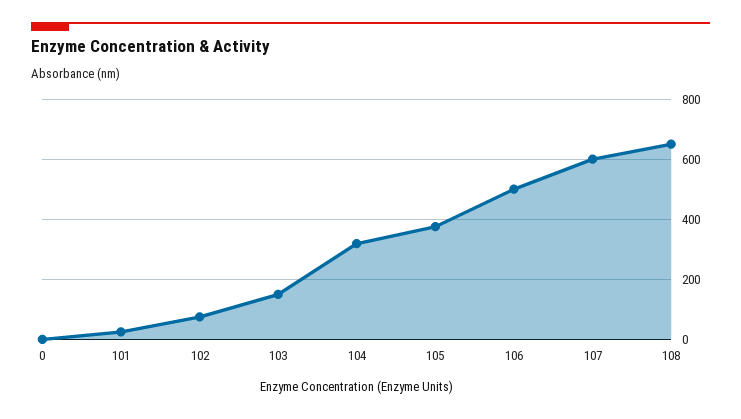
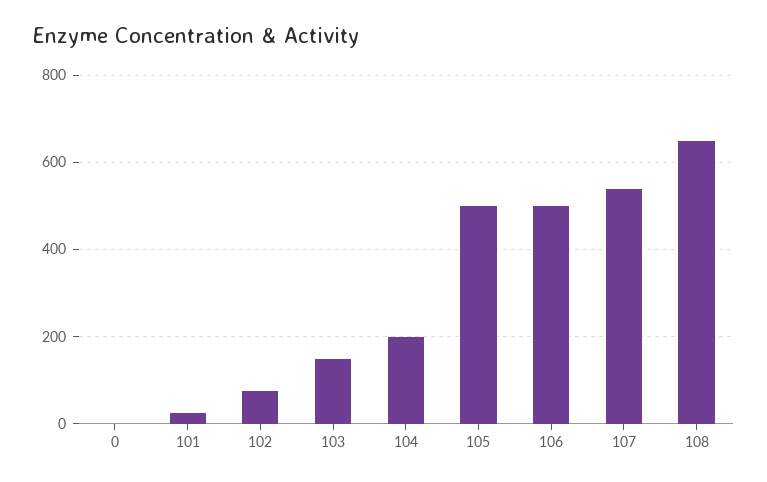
104: 320 -> 200
105: 380 -> 500
107: 600 -> 540

